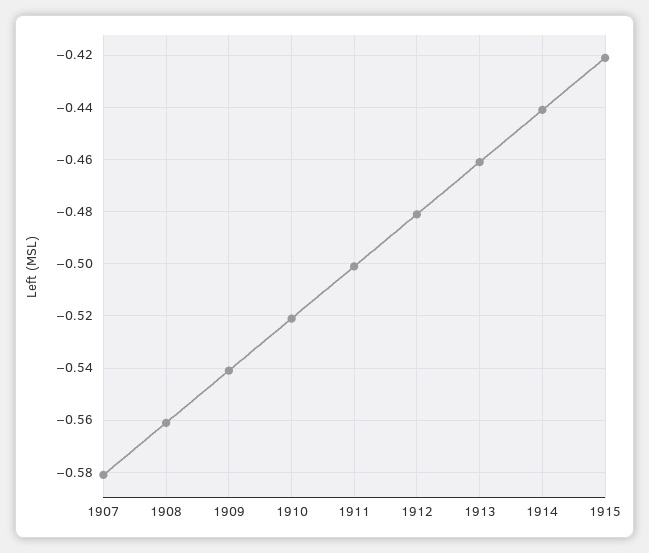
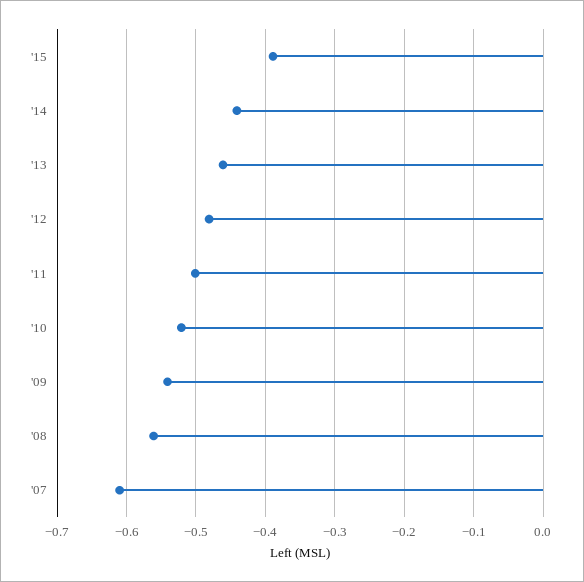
1907: -0.58 -> -0.61
1915: -0.42 -> -0.39

